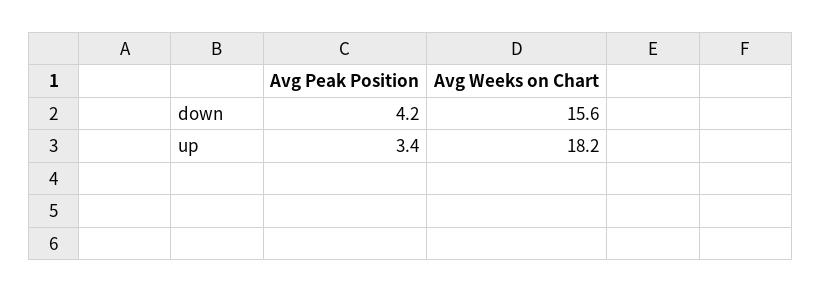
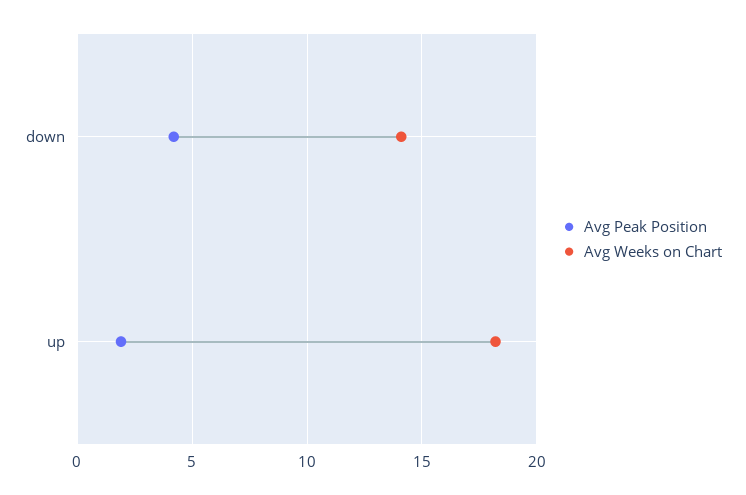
Avg Weeks on Chart, down: 15.6 -> 14
Avg Peak Position, up: 3.4 -> 2

